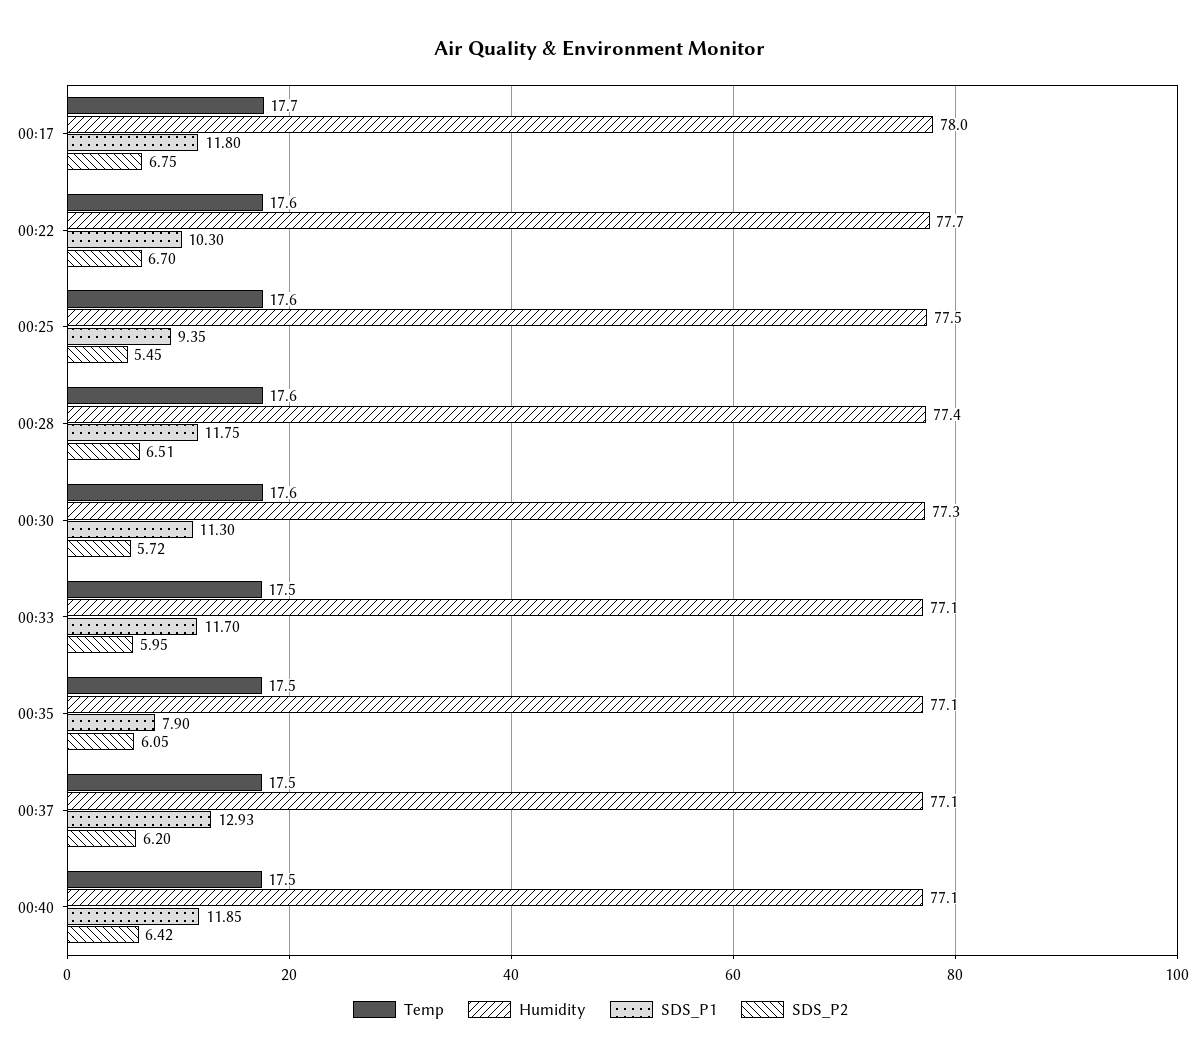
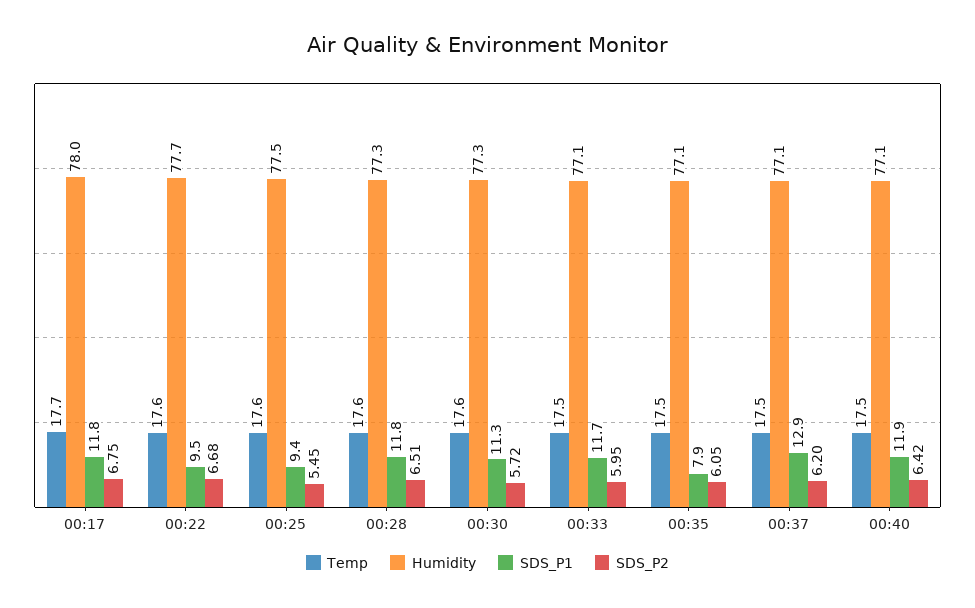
SDS_P1, 00:22: 10.3 -> 9.5
SDS_P2, 00:22: 6.7 -> 6.68
Humidity, 00:28: 77.4 -> 77.3

